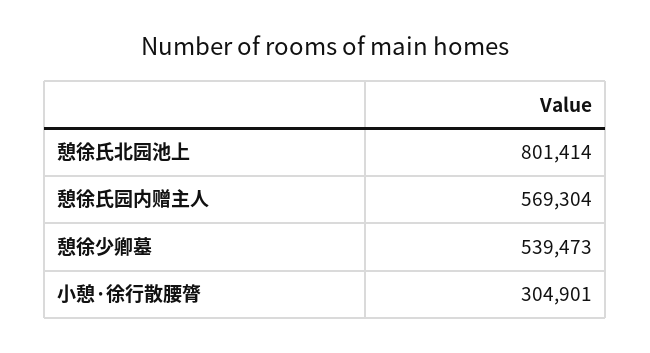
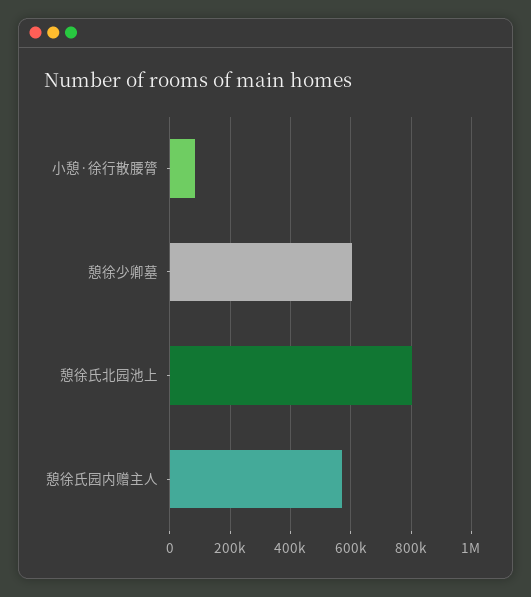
憩徐少卿墓: 539473 -> 600000
小憩·徐行散腰膂: 304901 -> 80000

